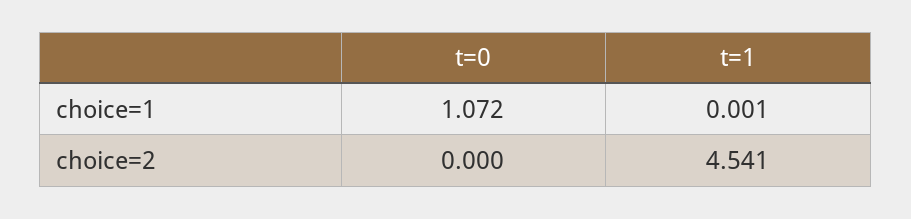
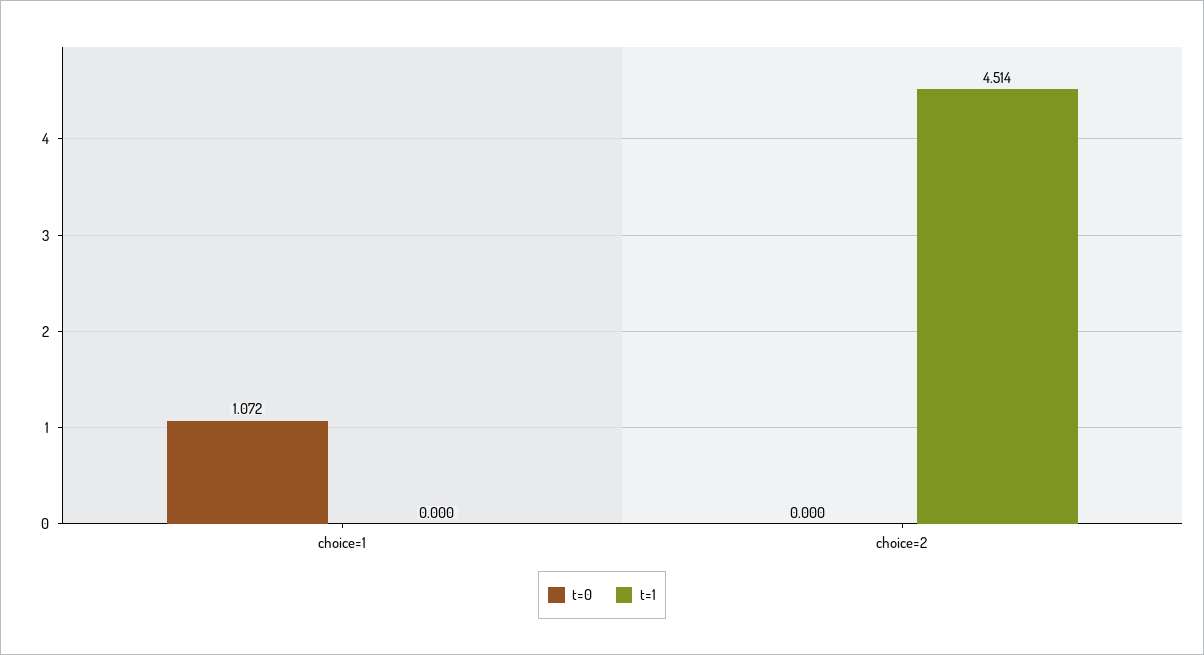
t=1, choice=1: 0.001 -> 0
t=1, choice=2: 4.541 -> 4.514

